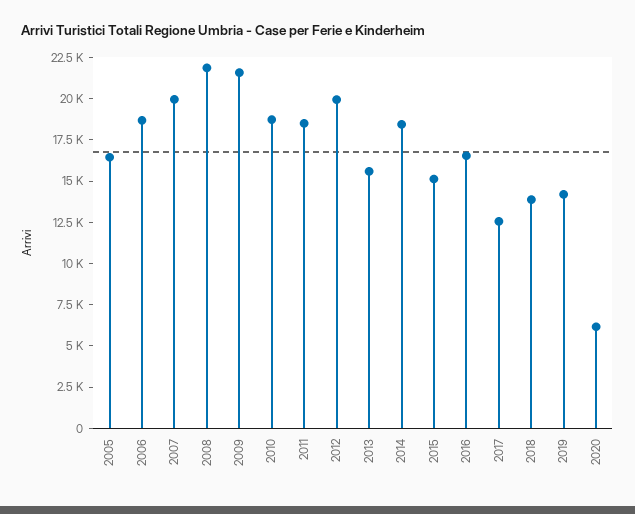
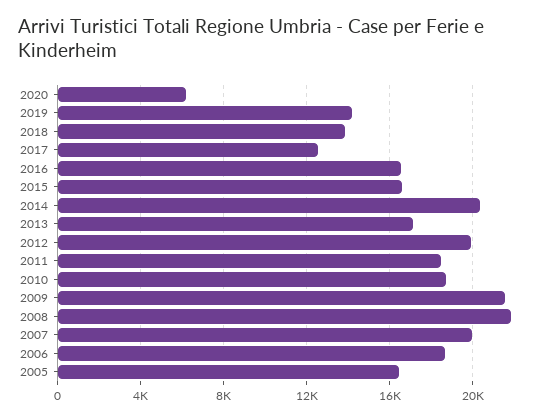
2013: 15500 -> 17000
2014: 18500 -> 20500
2015: 15000 -> 16500

